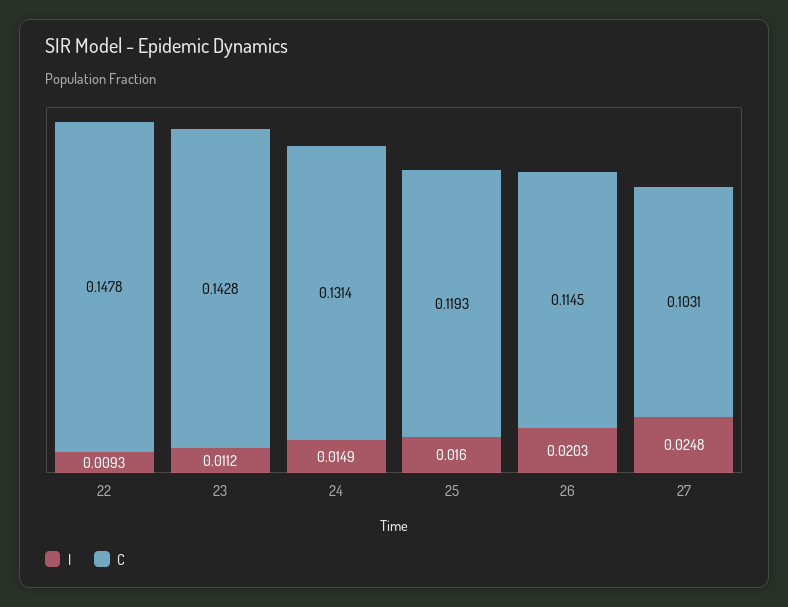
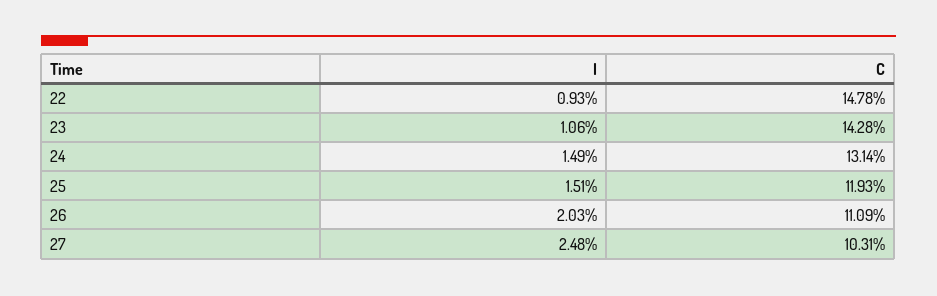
I, 23: 0.0112 -> 0.0106
I, 25: 0.016 -> 0.0151
C, 26: 0.1145 -> 0.1109

